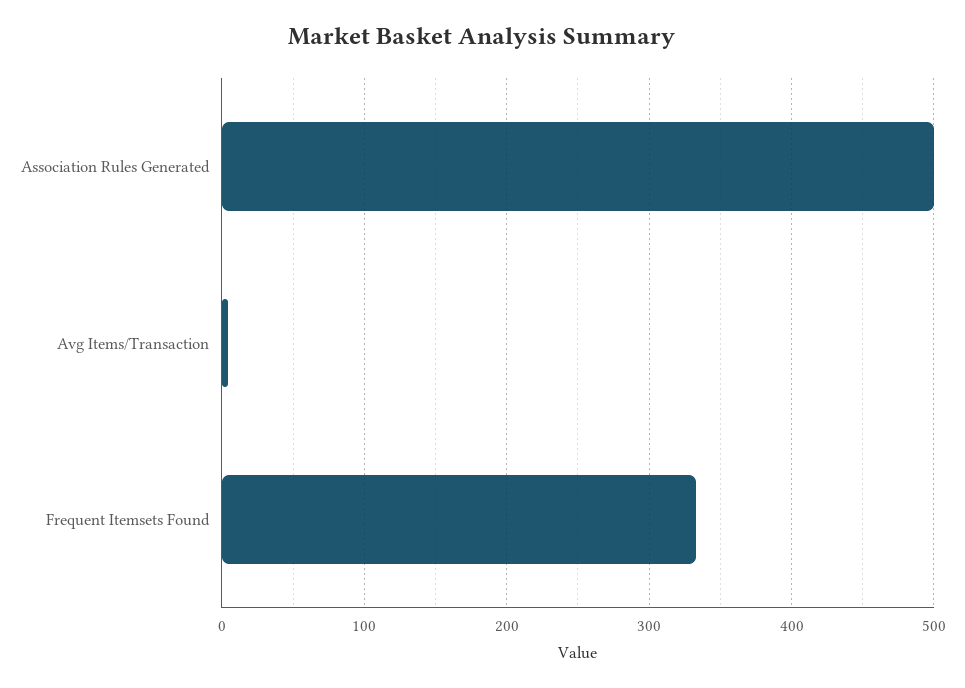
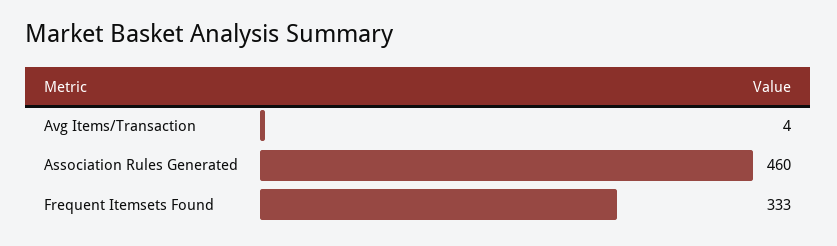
Association Rules Generated: 500 -> 460

